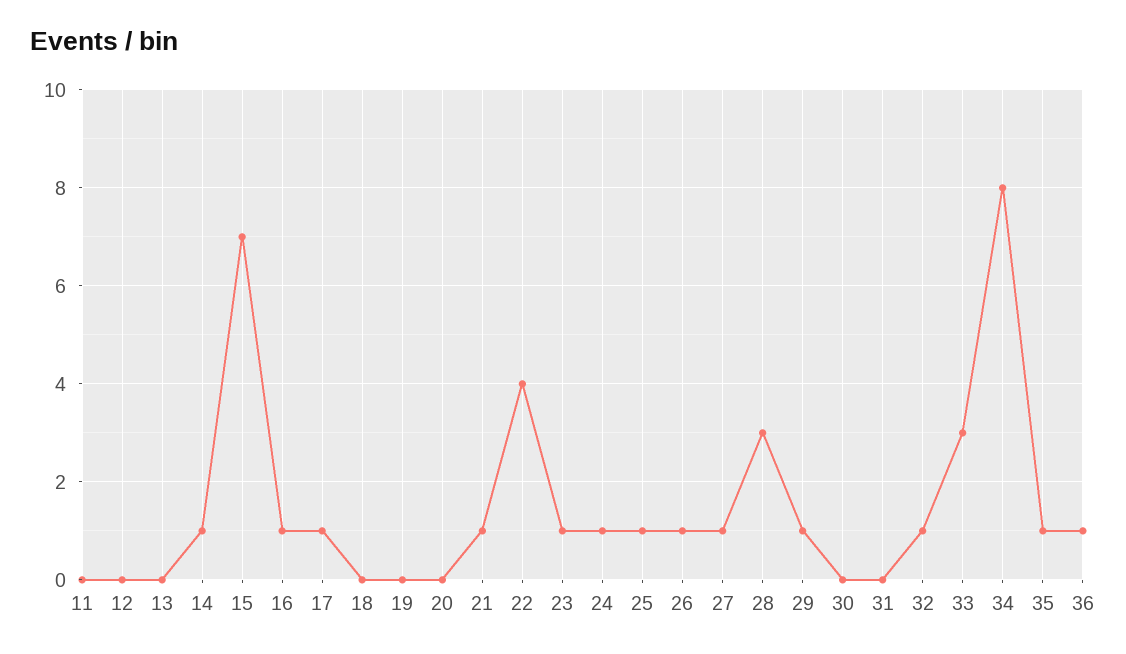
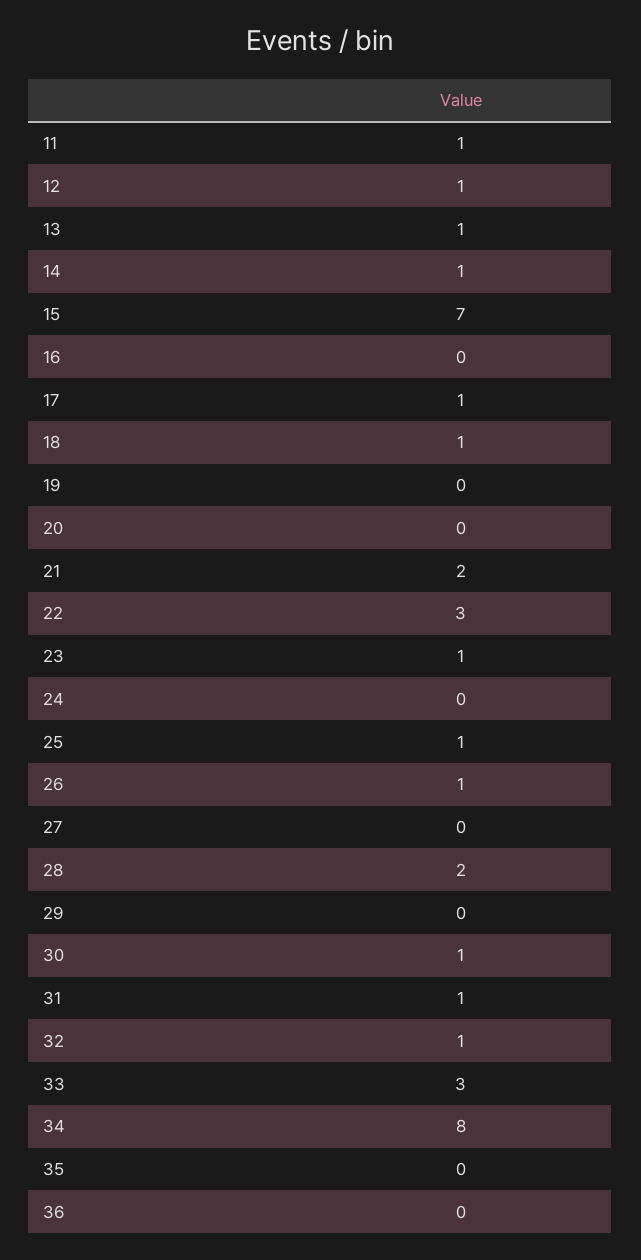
11: 0 -> 1
12: 0 -> 1
13: 0 -> 1
16: 1 -> 0
18: 0 -> 1
21: 1 -> 2
22: 4 -> 3
24: 1 -> 0
27: 1 -> 0
28: 3 -> 2
29: 1 -> 0
30: 0 -> 1
31: 0 -> 1
35: 1 -> 0
36: 1 -> 0

